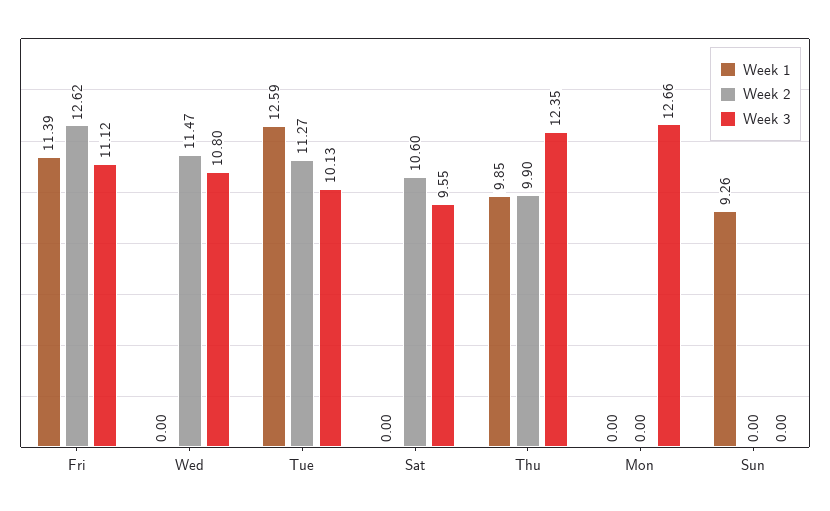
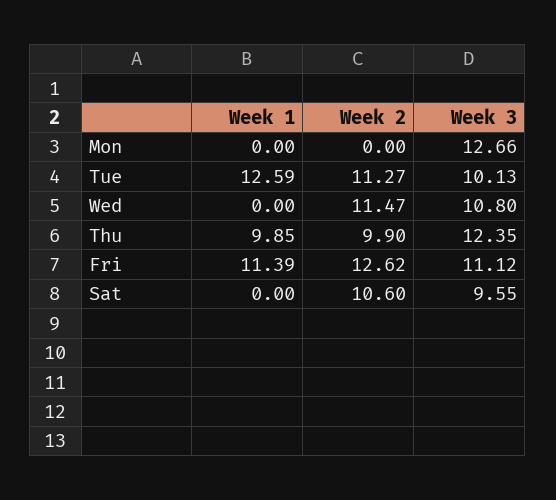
Week 1, Sun: 9.26 -> none
Week 2, Sun: 0 -> none
Week 3, Sun: 0 -> none

